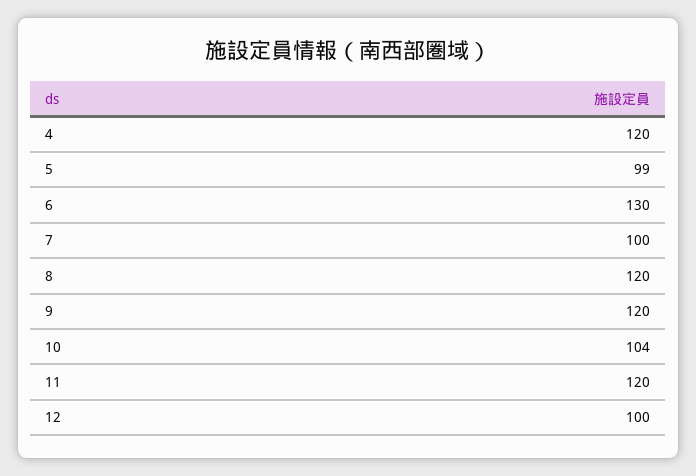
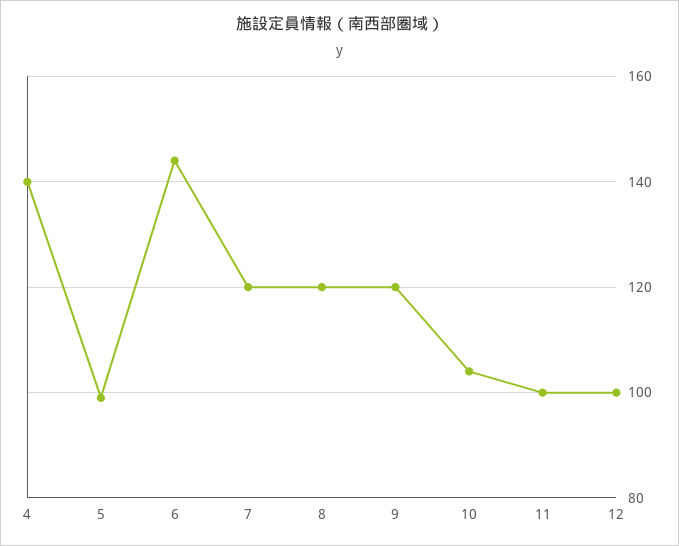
4: 120 -> 140
6: 130 -> 145
7: 100 -> 120
11: 120 -> 100

